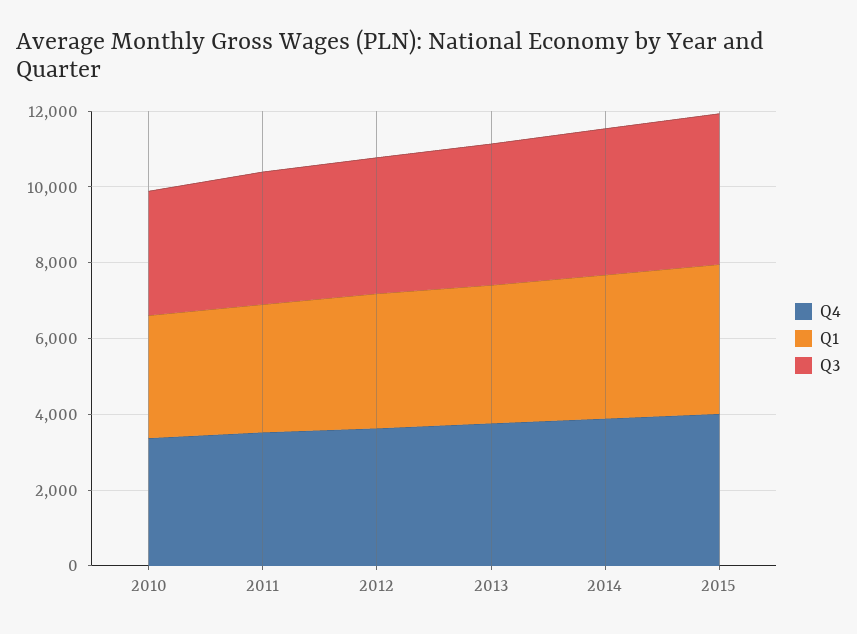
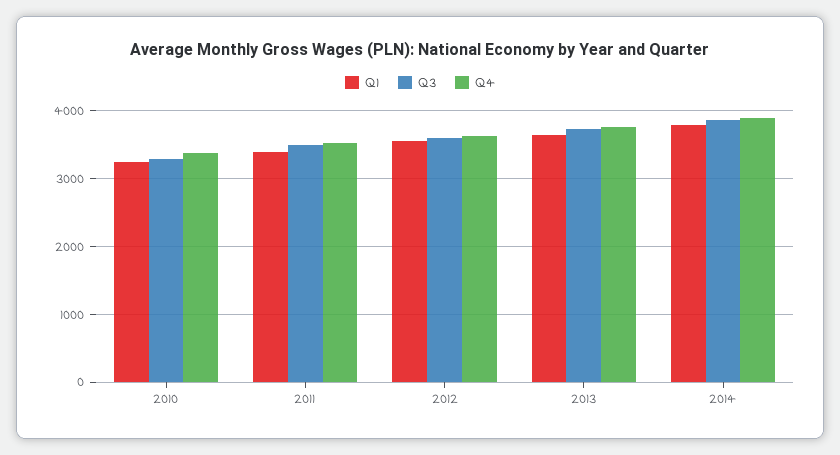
Q4, 2015: 4000 -> none
Q1, 2015: 4000 -> none
Q3, 2015: 4000 -> none

